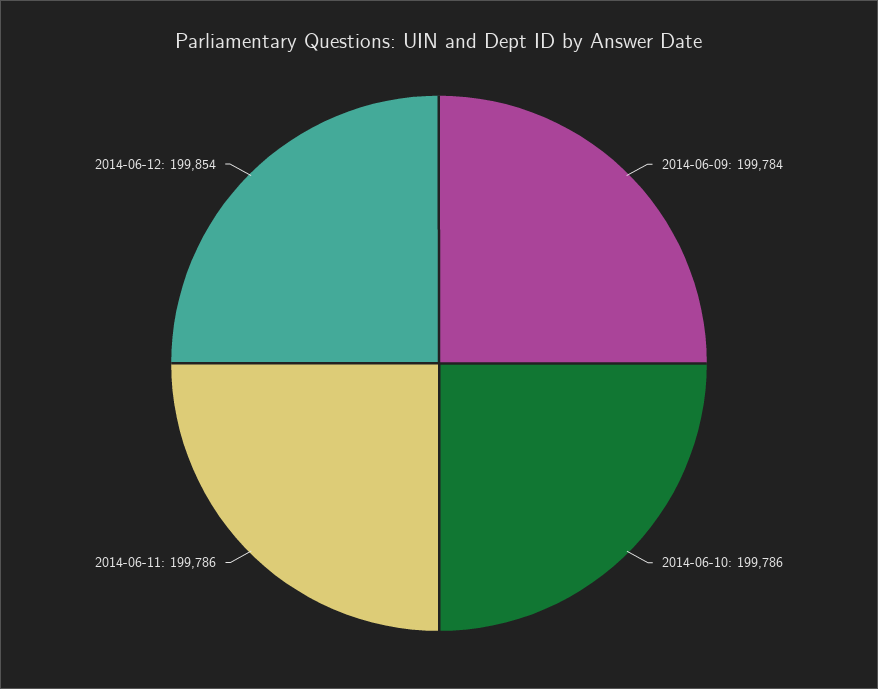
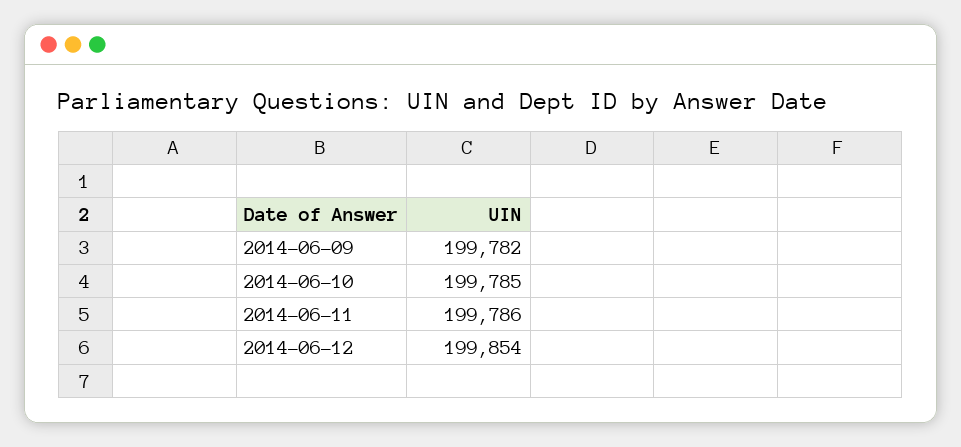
2014-06-09: 199784 -> 199782
2014-06-10: 199786 -> 199785

